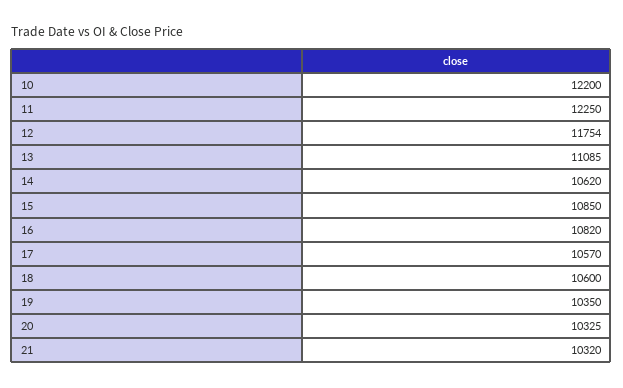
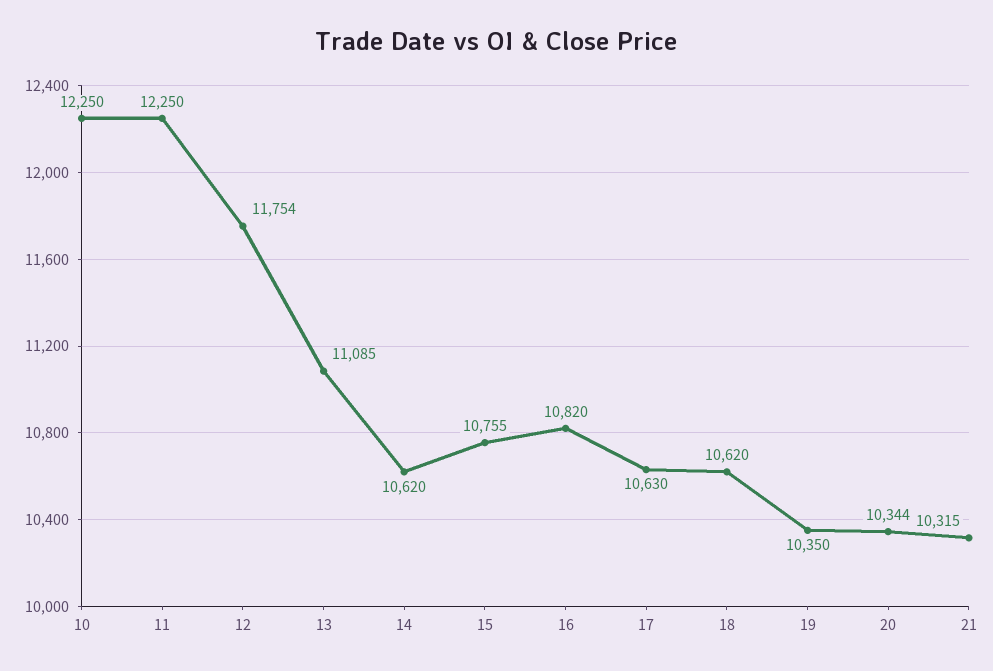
10: 12200 -> 12250
15: 10850 -> 10755
17: 10570 -> 10630
18: 10600 -> 10620
20: 10325 -> 10344
21: 10320 -> 10315

